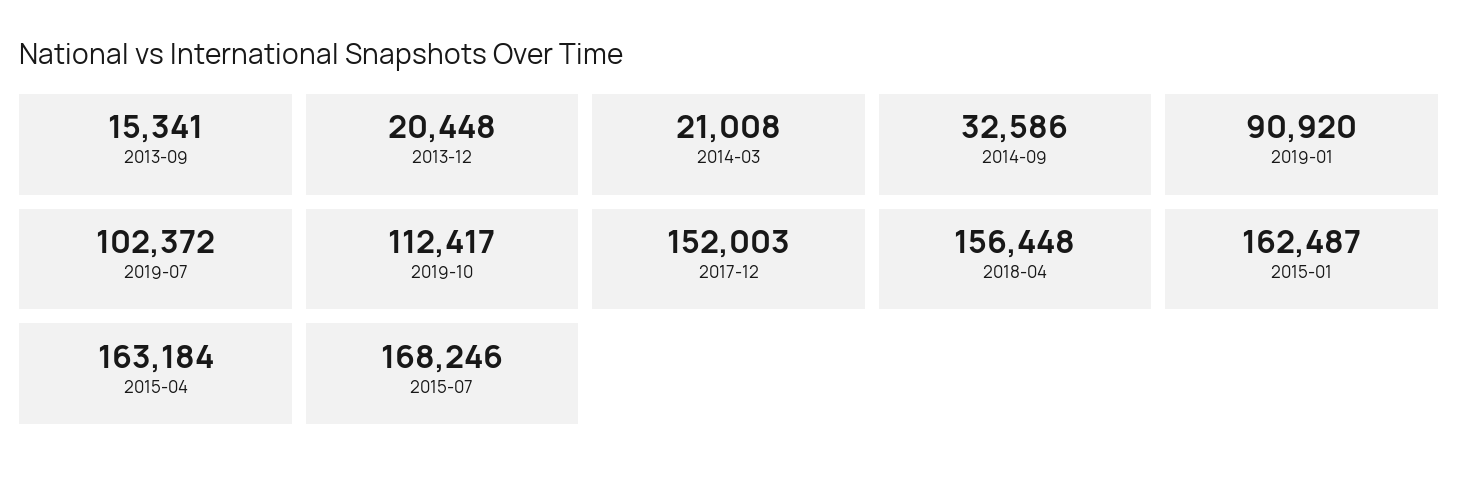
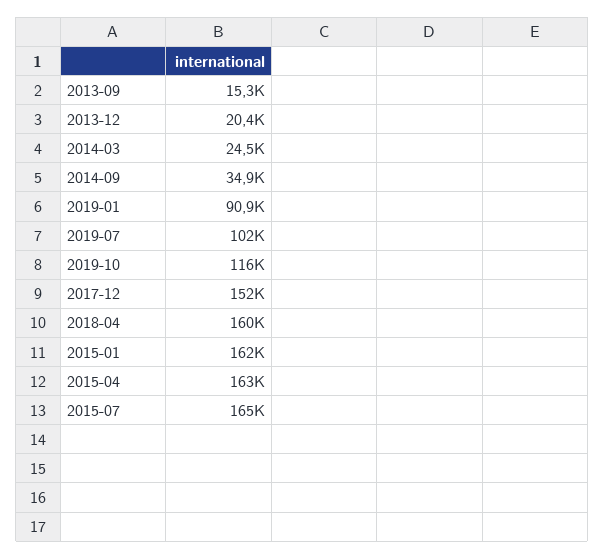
2014-03: 21008 -> 24500
2014-09: 32586 -> 34900
2019-10: 112417 -> 116000
2018-04: 156448 -> 160000
2015-07: 168246 -> 165000

